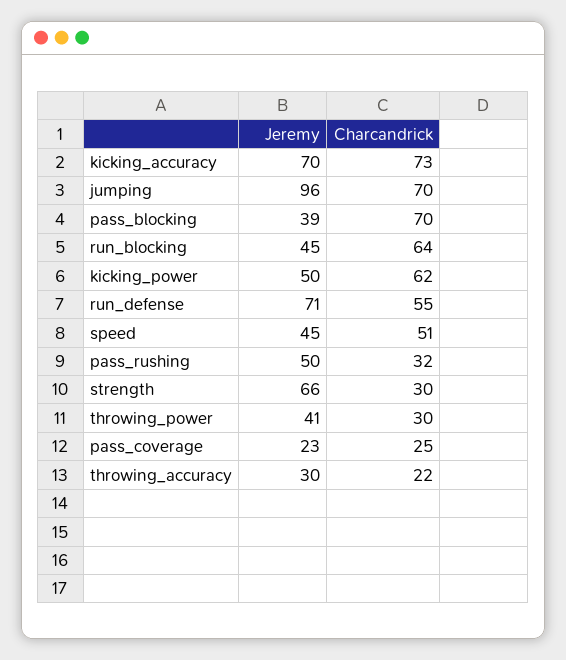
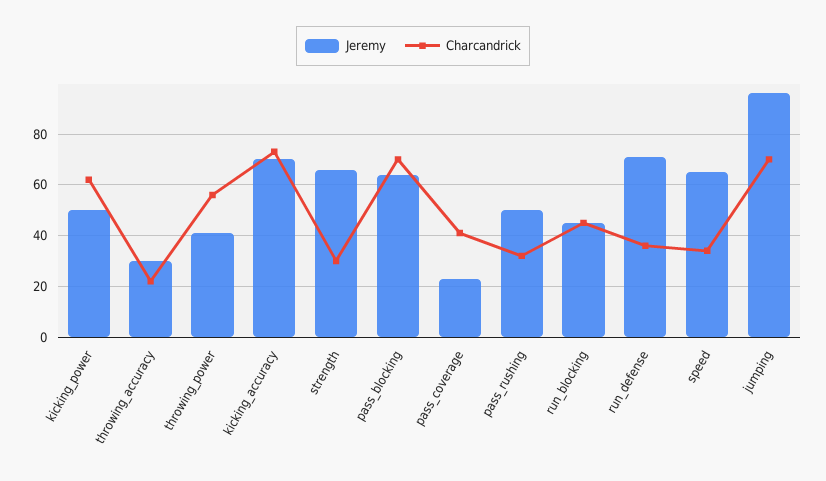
Jeremy, pass_blocking: 39 -> 65
Charcandrick, run_blocking: 64 -> 45
Charcandrick, run_defense: 55 -> 35
Jeremy, speed: 45 -> 65
Charcandrick, speed: 51 -> 35
Charcandrick, throwing_power: 30 -> 55
Charcandrick, pass_coverage: 25 -> 40

